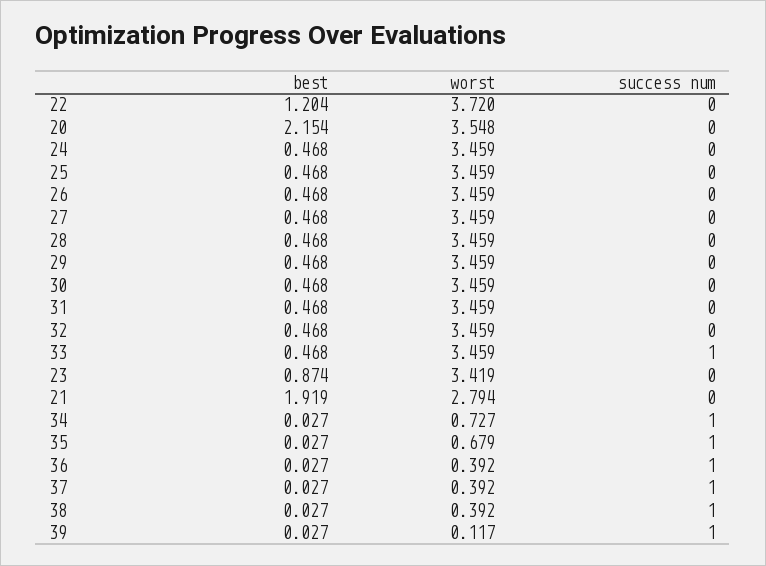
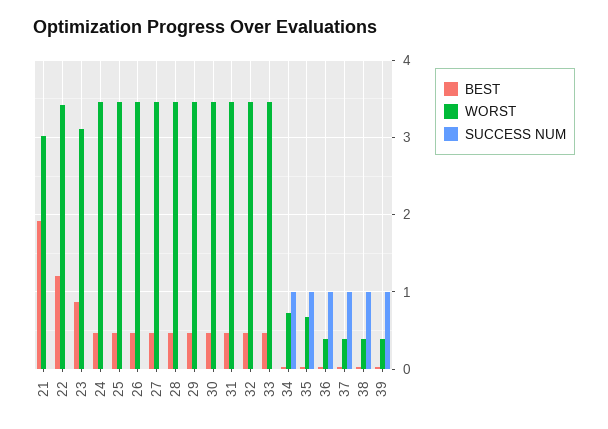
worst, 22: 3.72 -> 3.4
best, 20: 2.154 -> none
worst, 20: 3.548 -> none
success num, 20: 0 -> none
success num, 33: 1 -> 0
worst, 23: 3.419 -> 3.1
worst, 21: 2.794 -> 3
worst, 39: 0.117 -> 0.4

